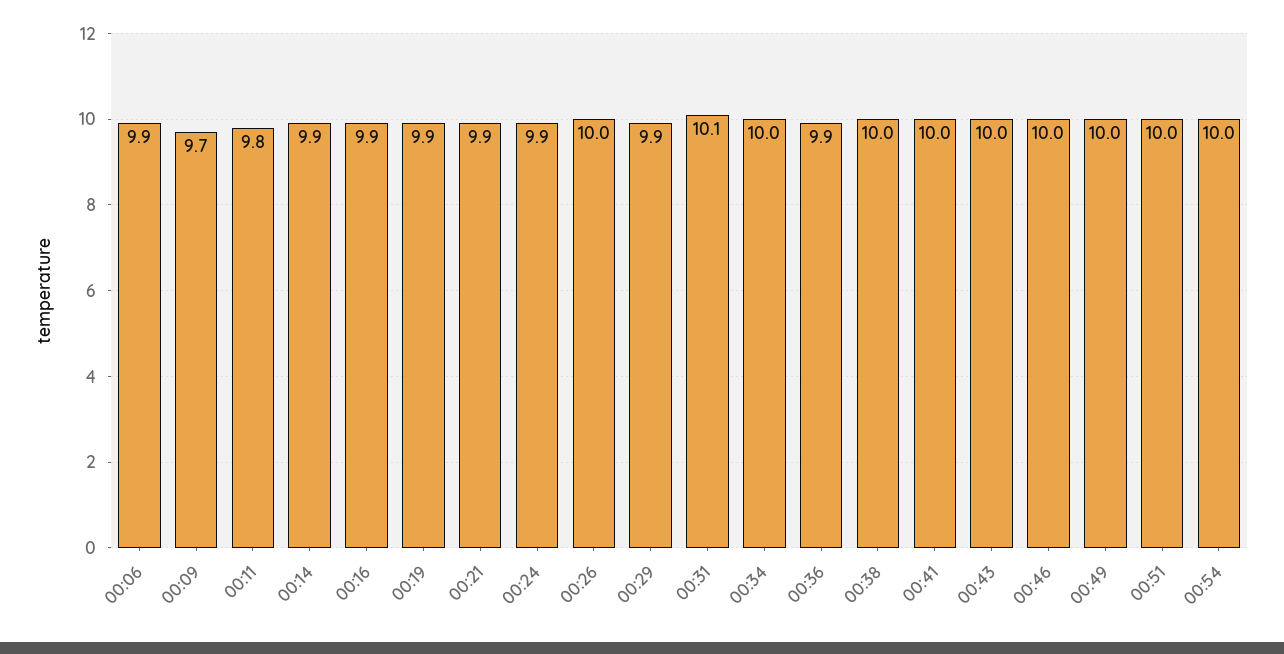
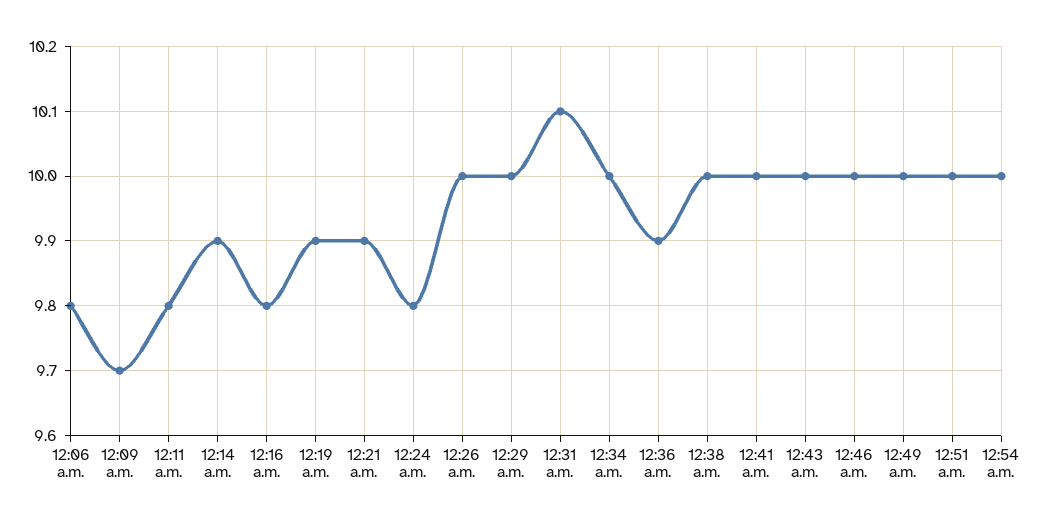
00:06: 9.9 -> 9.8
00:16: 9.9 -> 9.8
00:24: 9.9 -> 9.8
00:29: 9.9 -> 10

